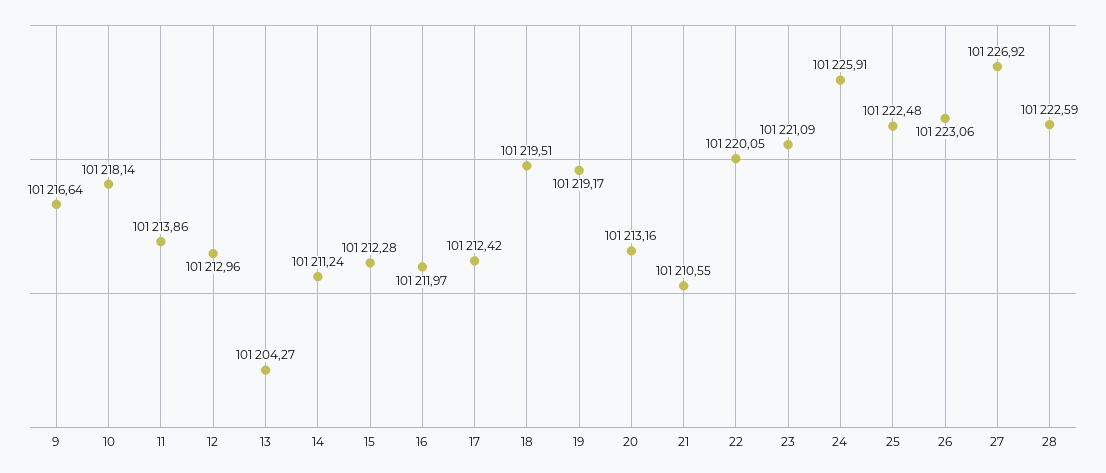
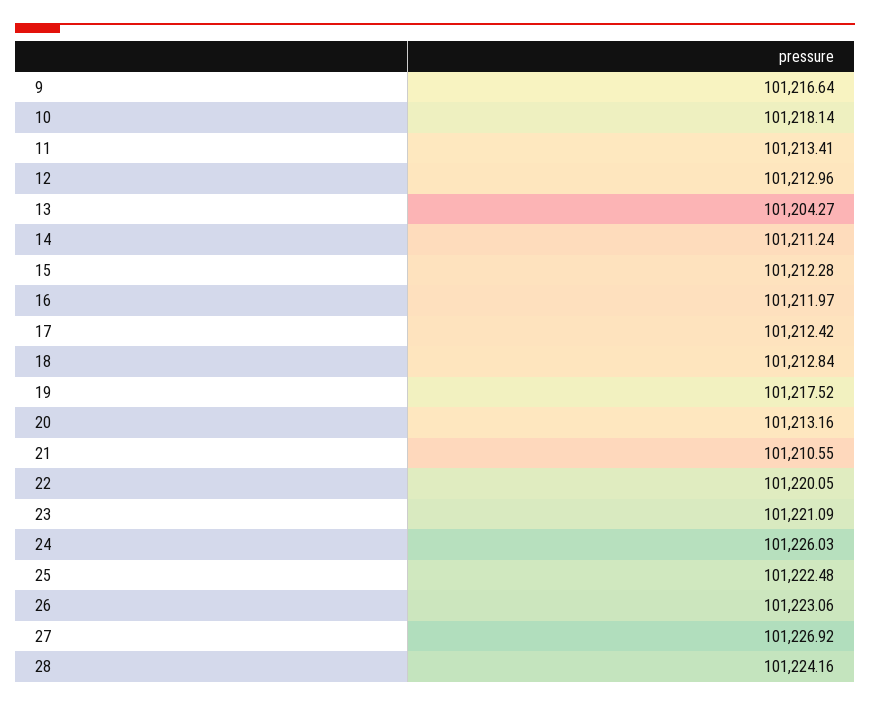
11: 101213.86 -> 101213.41
18: 101219.51 -> 101212.84
19: 101219.17 -> 101217.52
24: 101225.91 -> 101226.03
28: 101222.59 -> 101224.16

